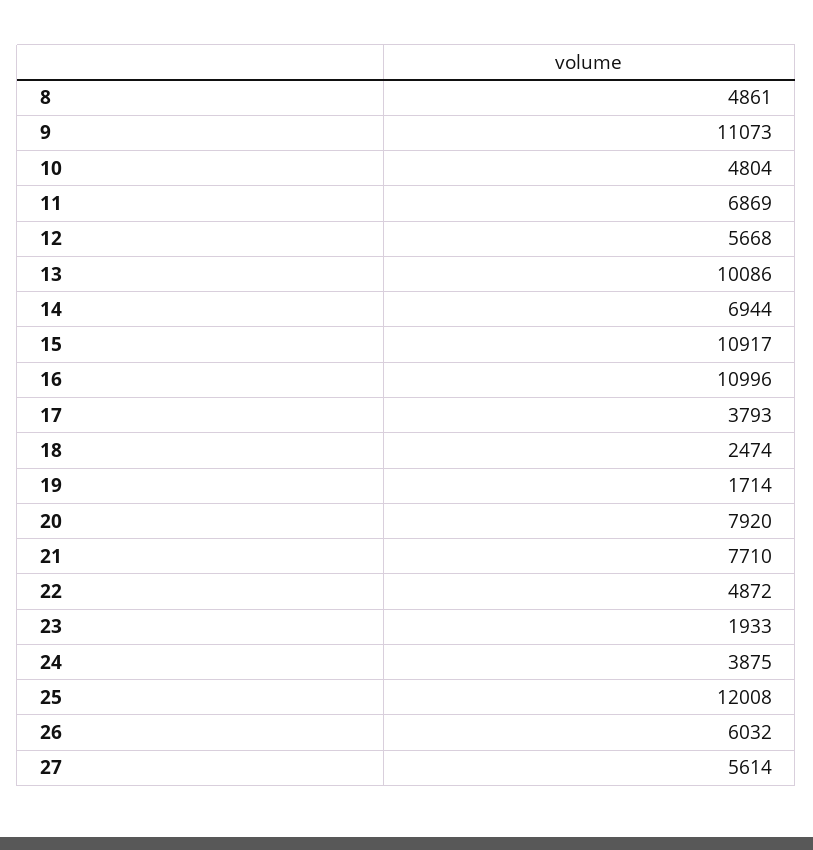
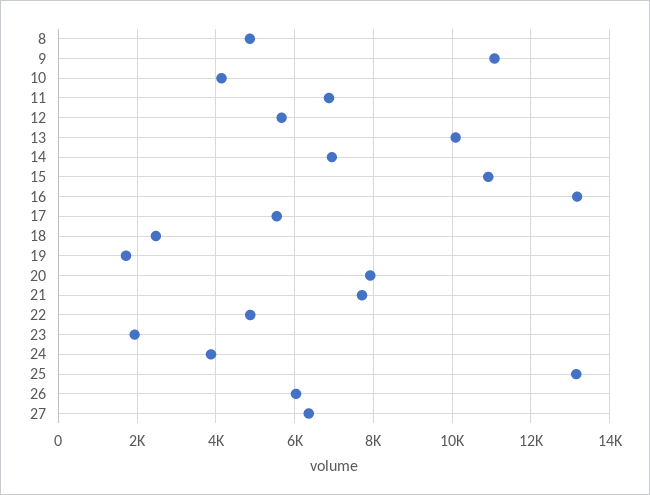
10: 4804 -> 4200
16: 10996 -> 13200
17: 3793 -> 5600
25: 12008 -> 13200
27: 5614 -> 6400

